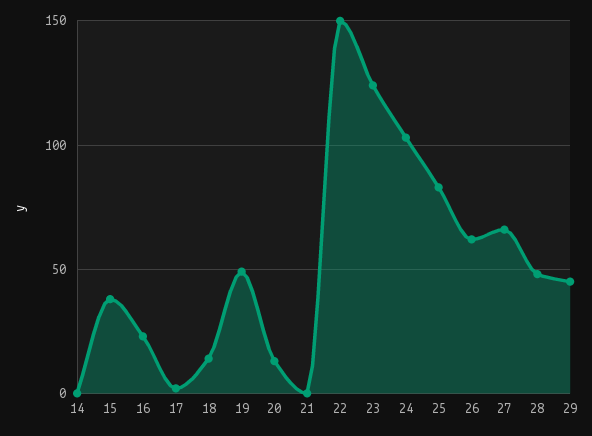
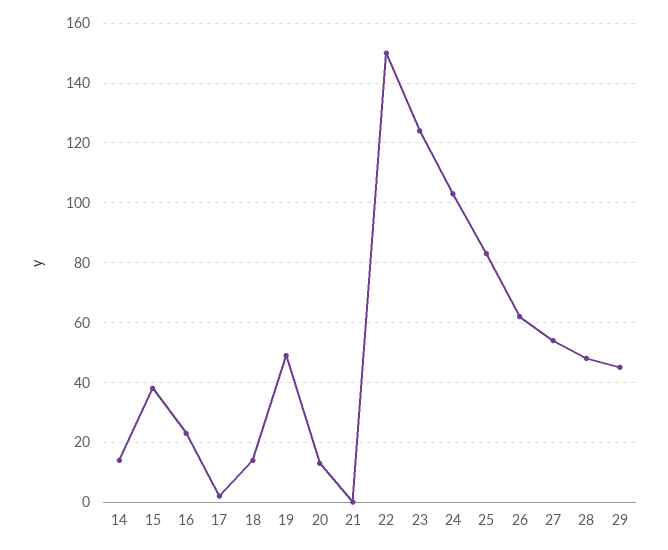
14: 0 -> 15
27: 65 -> 55

